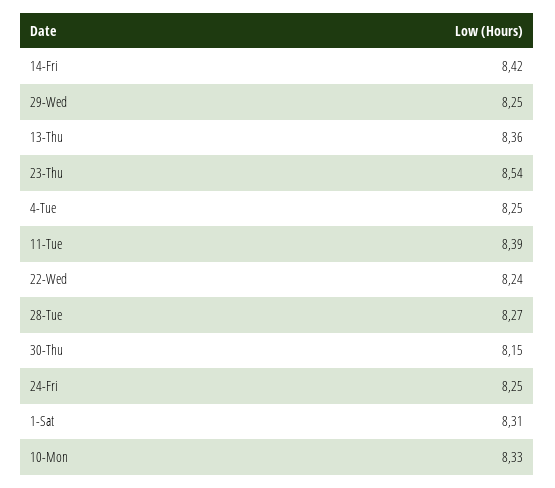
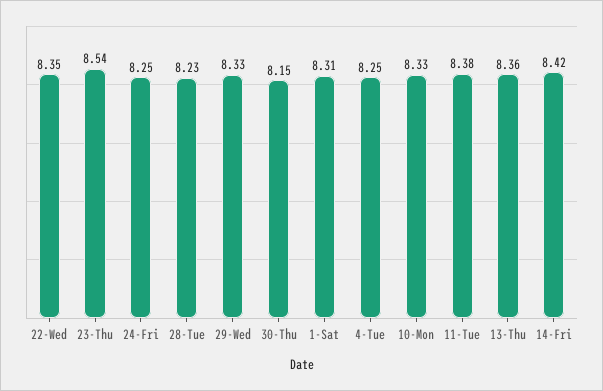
29-Wed: 8.25 -> 8.33
11-Tue: 8.39 -> 8.38
22-Wed: 8.24 -> 8.35
28-Tue: 8.27 -> 8.23

